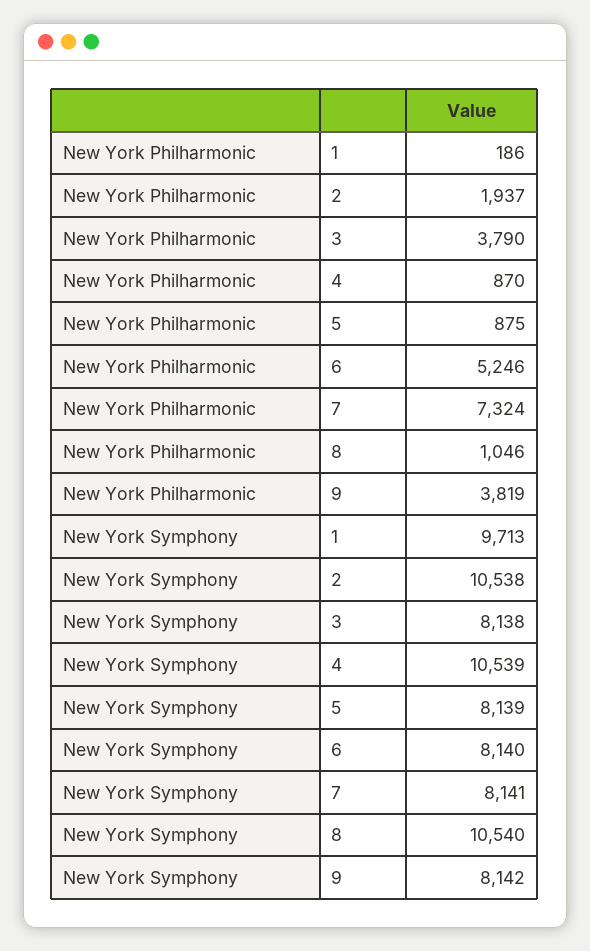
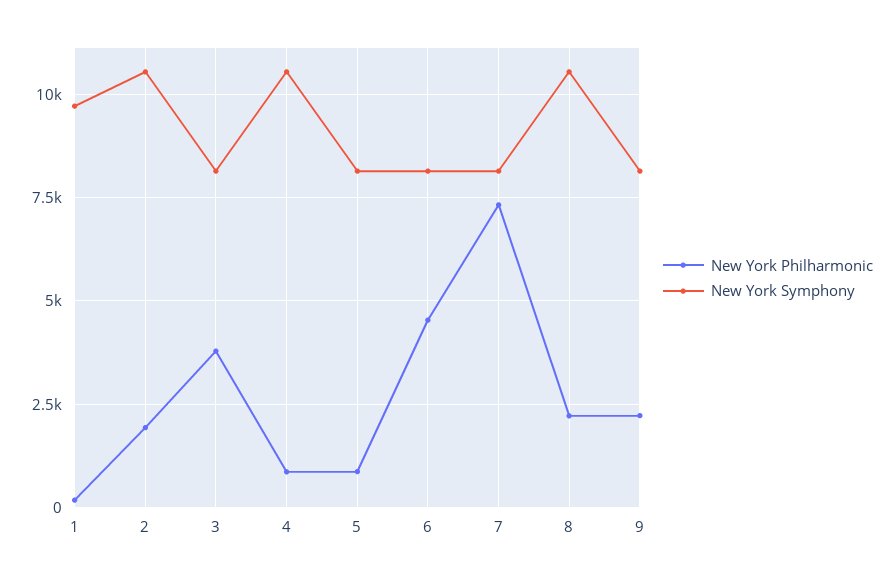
New York Philharmonic, 6: 5246 -> 4500
New York Philharmonic, 8: 1046 -> 2250
New York Philharmonic, 9: 3819 -> 2250

